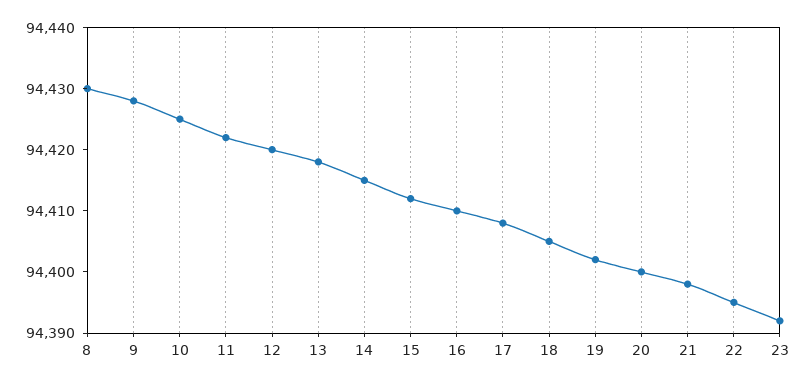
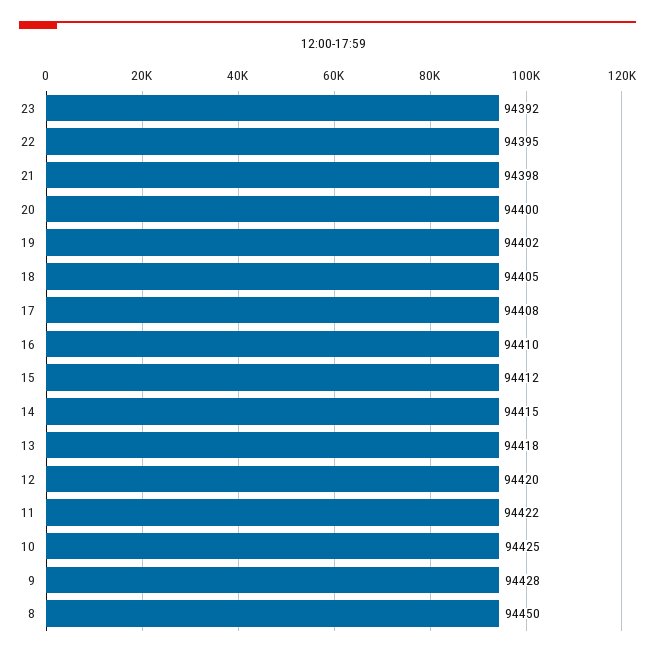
8: 94430 -> 94450

